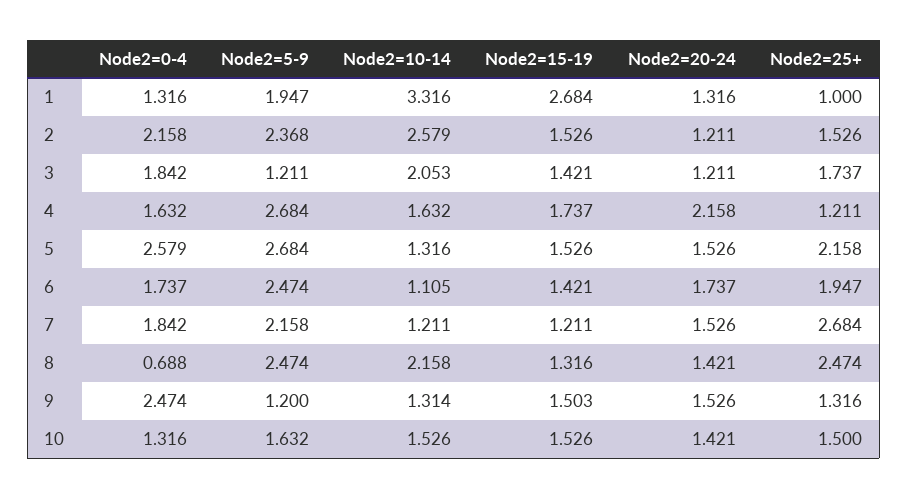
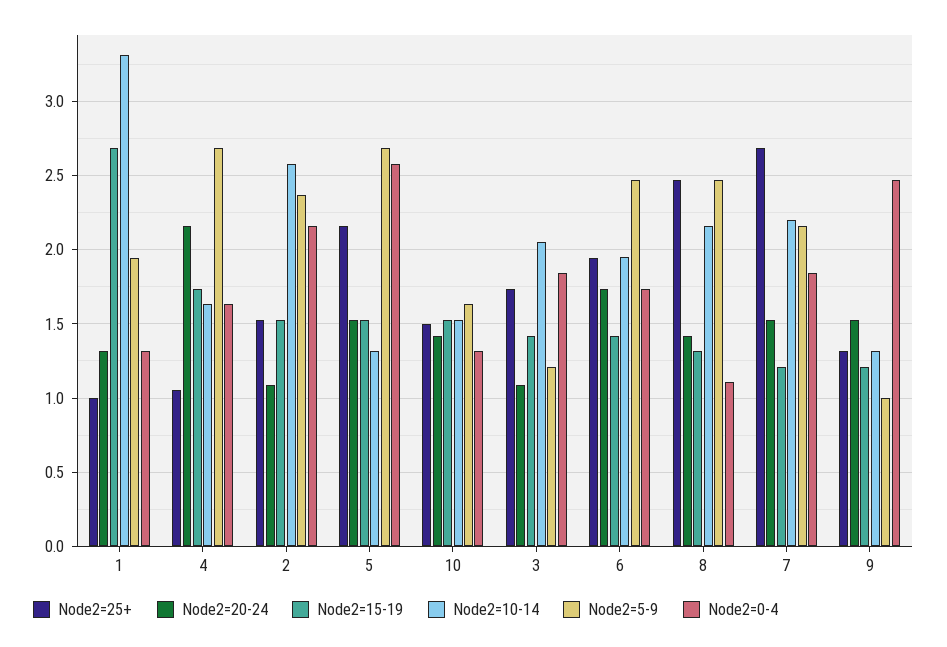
Node2=20-24, 2: 1.211 -> 1.1
Node2=20-24, 3: 1.211 -> 1.1
Node2=25+, 4: 1.211 -> 1.05
Node2=10-14, 6: 1.105 -> 1.95
Node2=10-14, 7: 1.211 -> 2.2
Node2=0-4, 8: 0.688 -> 1.1
Node2=5-9, 9: 1.2 -> 1
Node2=15-19, 9: 1.503 -> 1.2

